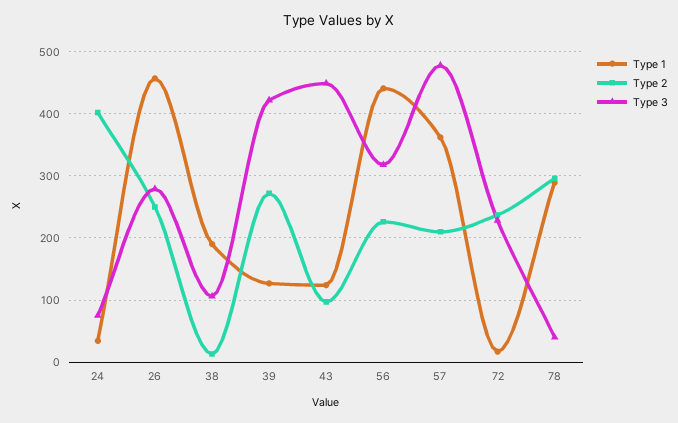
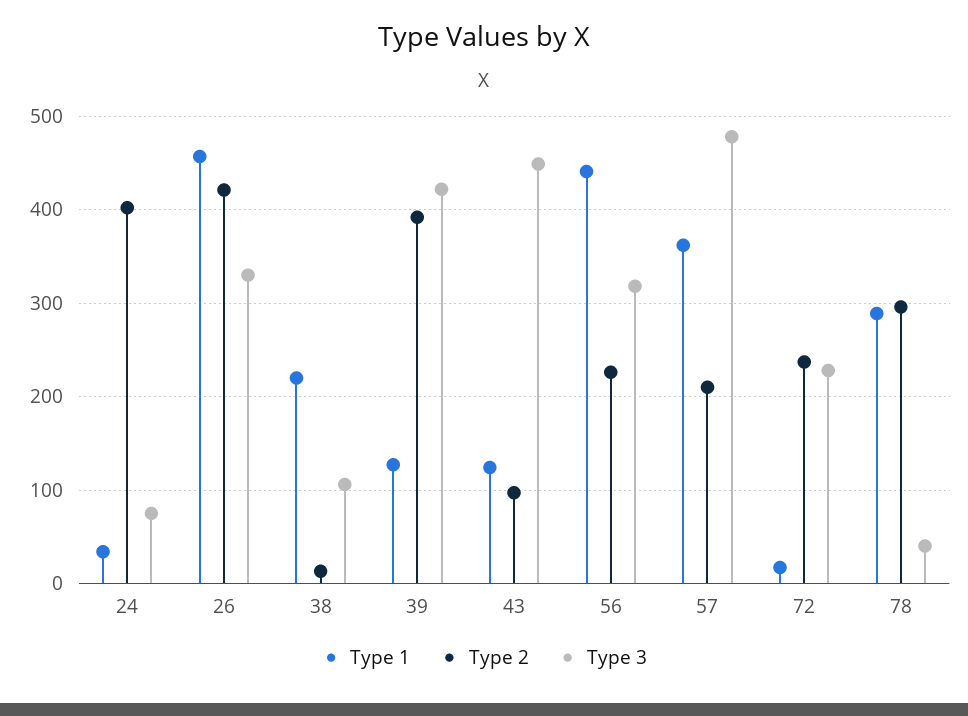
Type 2, 26: 250 -> 420
Type 3, 26: 280 -> 330
Type 1, 38: 190 -> 220
Type 2, 39: 270 -> 390

